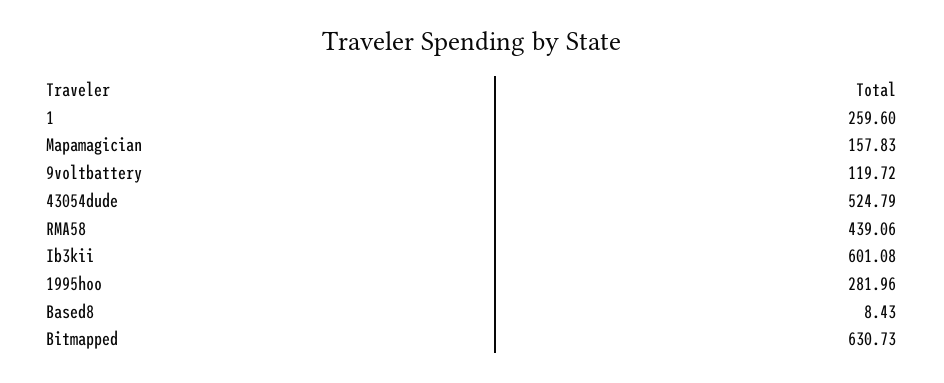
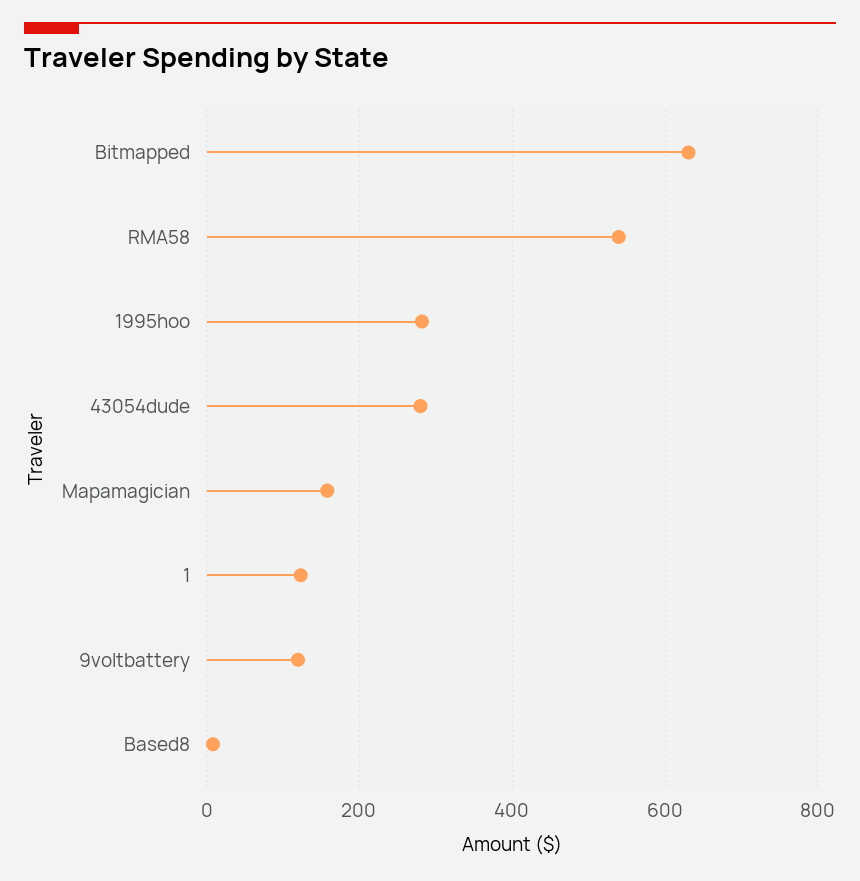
1: 259.6 -> 120
43054dude: 524.79 -> 280
RMA58: 439.06 -> 540
Ib3kii: 601.08 -> none

